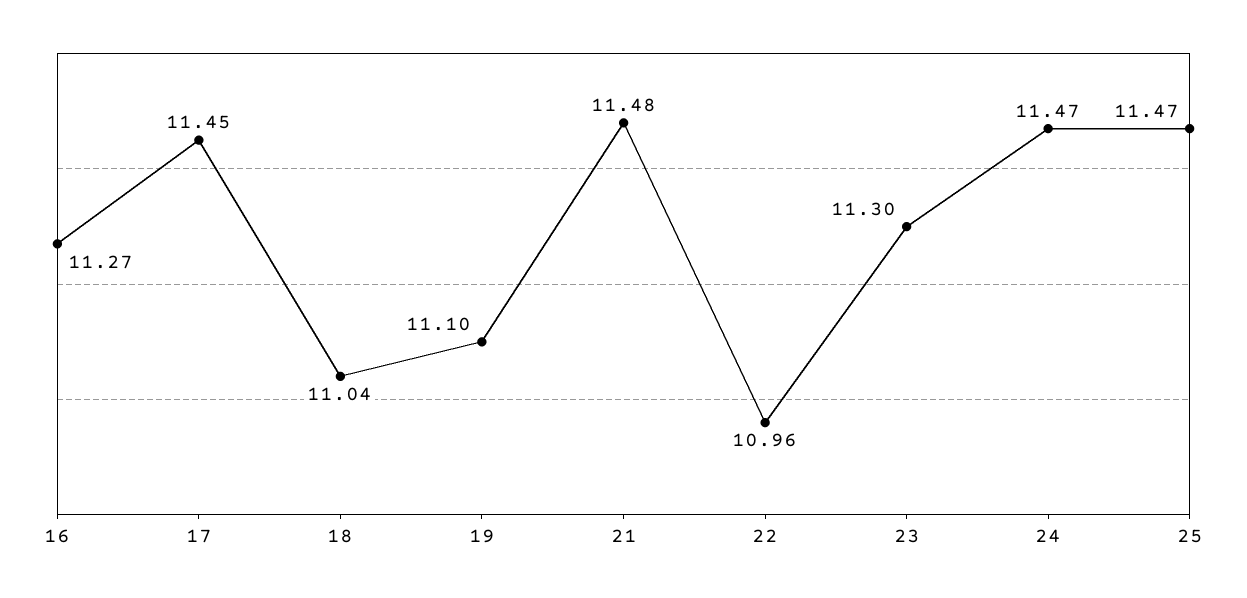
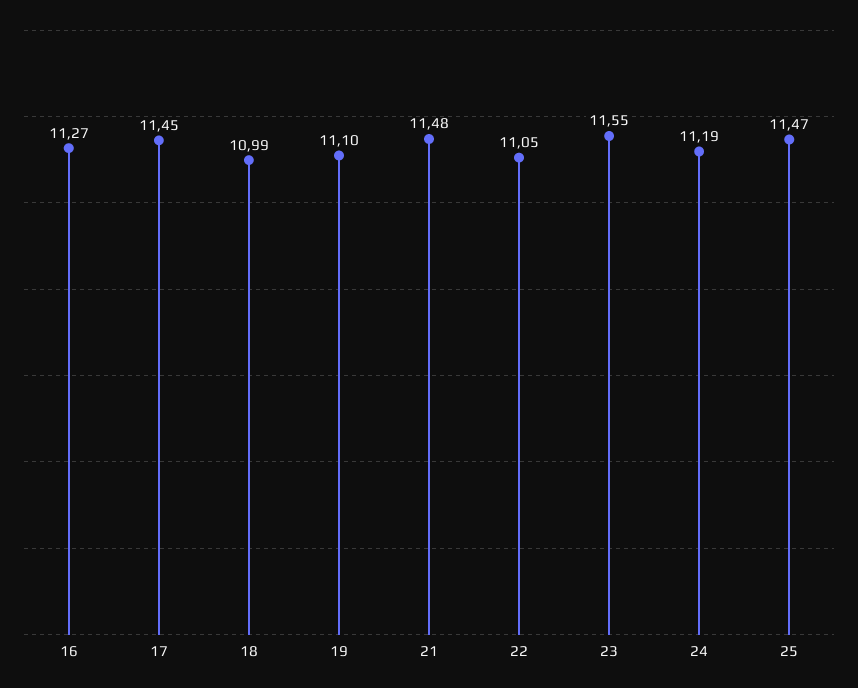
18: 11.04 -> 10.99
22: 10.96 -> 11.05
23: 11.3 -> 11.55
24: 11.47 -> 11.19

